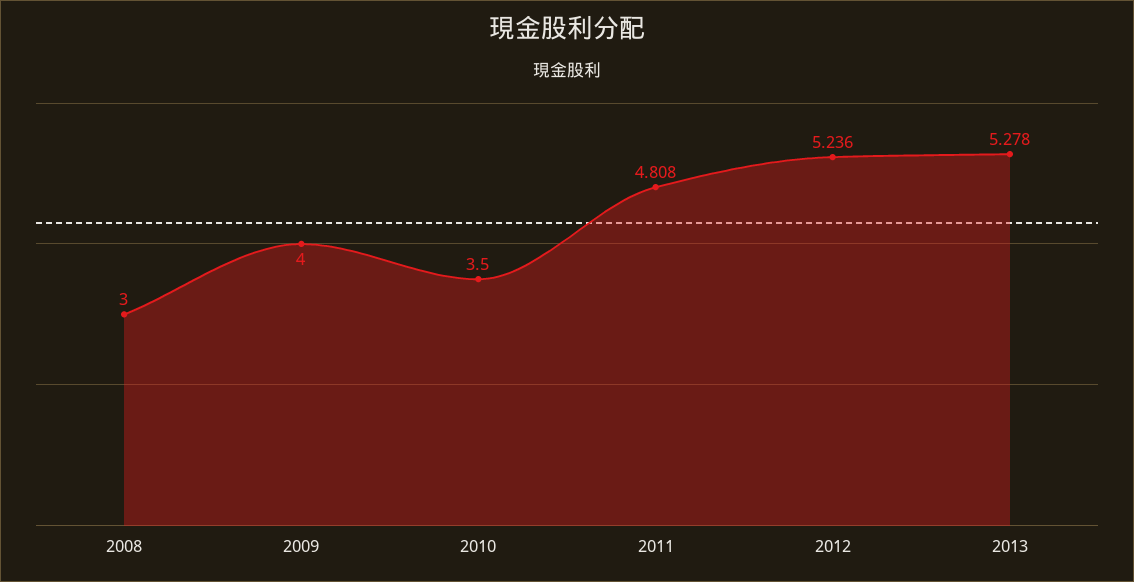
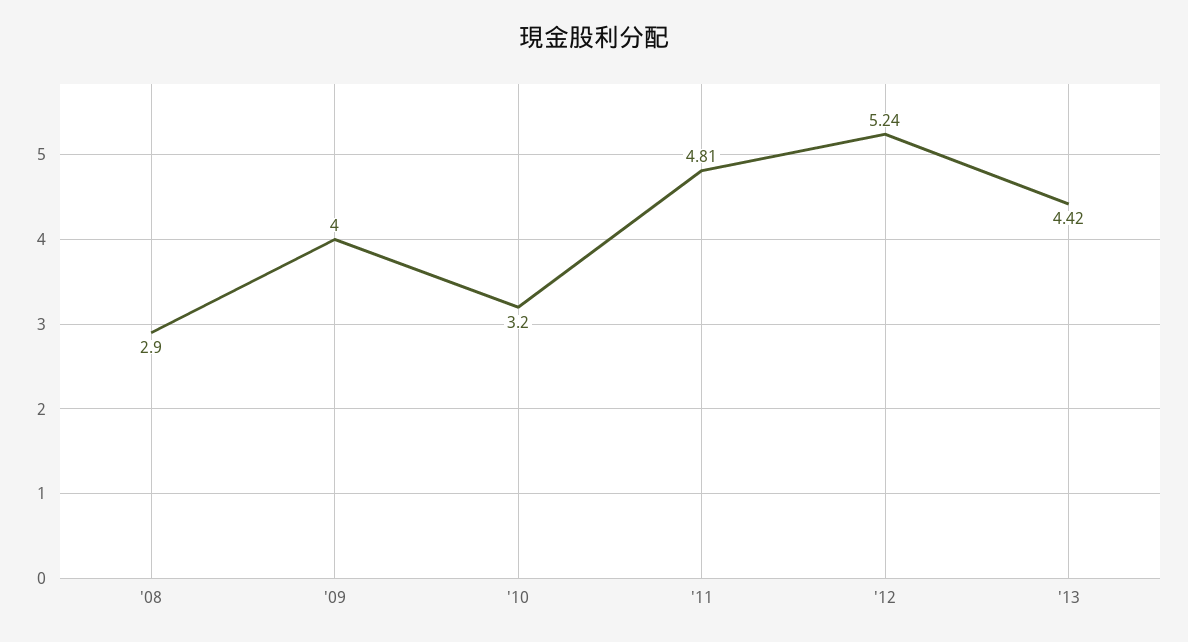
2008: 3 -> 2.9
2010: 3.5 -> 3.2
2013: 5.278 -> 4.42

